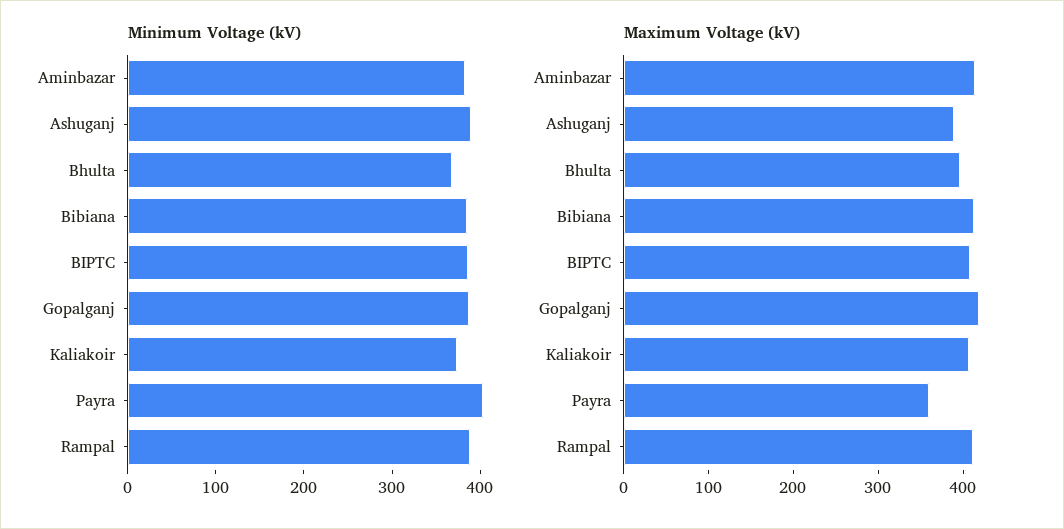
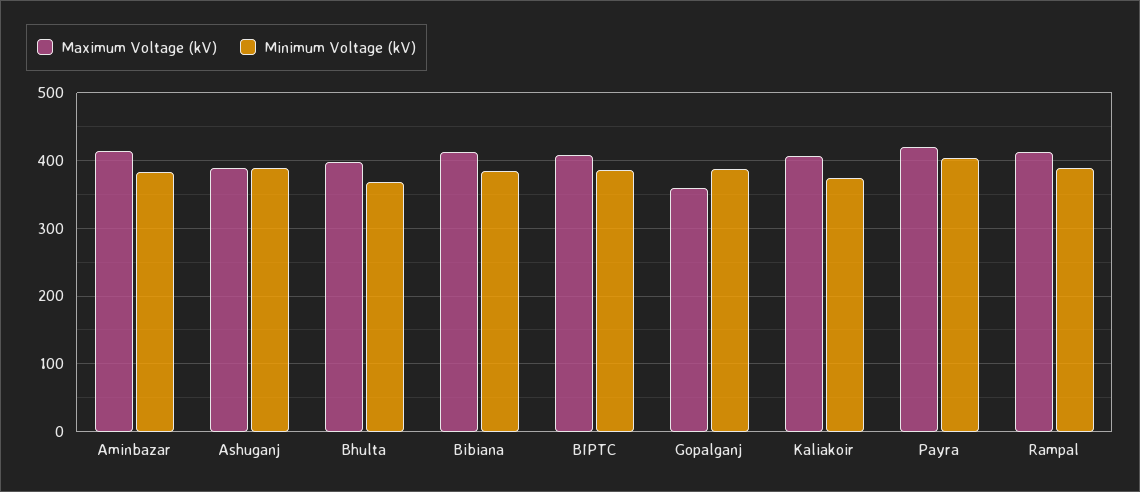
Maximum Voltage (kV), Gopalganj: 420 -> 360
Maximum Voltage (kV), Payra: 360 -> 420

